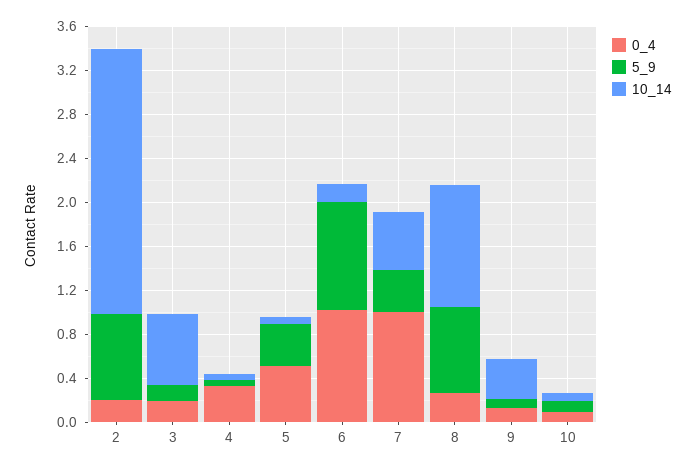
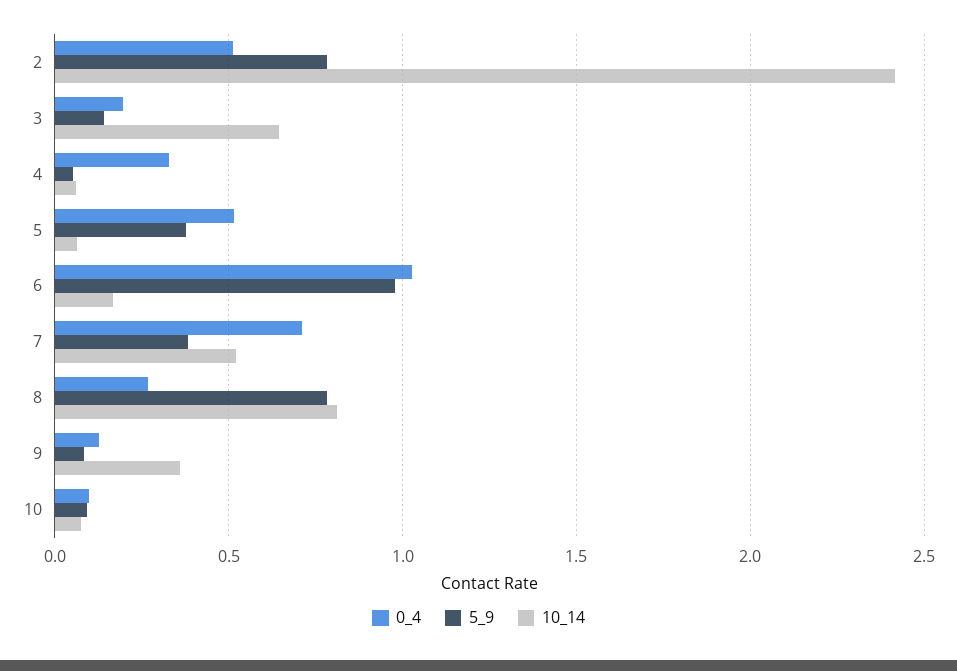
0_4, 2: 0.2 -> 0.5
0_4, 7: 1 -> 0.7
10_14, 8: 1.1 -> 0.8

